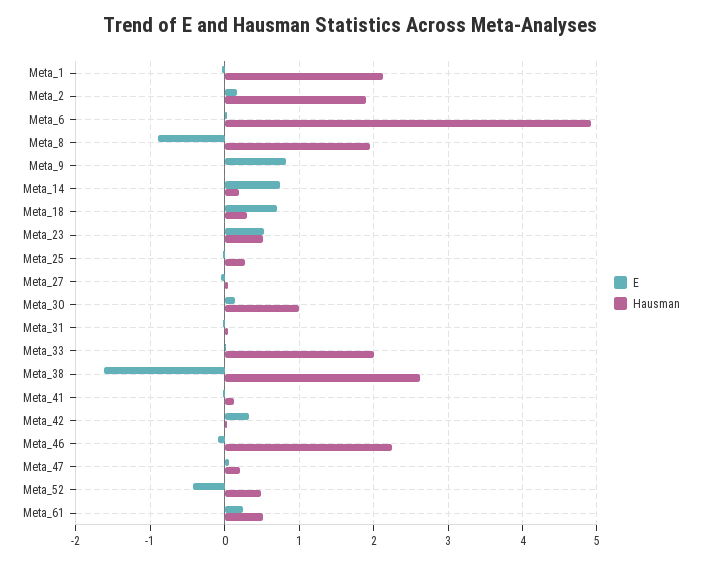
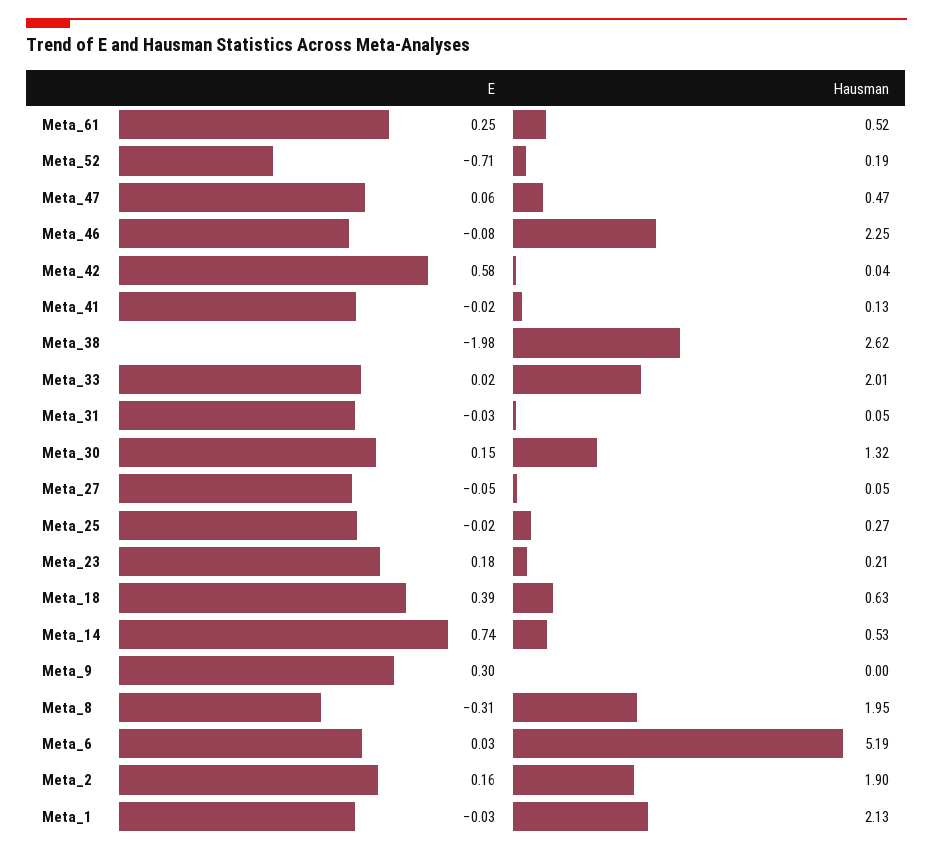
Hausman, Meta_6: 4.9 -> 5.19
E, Meta_8: -0.9 -> -0.31
E, Meta_9: 0.8 -> 0.3
Hausman, Meta_14: 0.2 -> 0.53
E, Meta_18: 0.7 -> 0.39
Hausman, Meta_18: 0.3 -> 0.63
E, Meta_23: 0.5 -> 0.18
Hausman, Meta_23: 0.5 -> 0.21
Hausman, Meta_30: 1 -> 1.32
E, Meta_38: -1.6 -> -1.98
E, Meta_42: 0.3 -> 0.58
Hausman, Meta_47: 0.2 -> 0.47
E, Meta_52: -0.4 -> -0.71
Hausman, Meta_52: 0.5 -> 0.19

